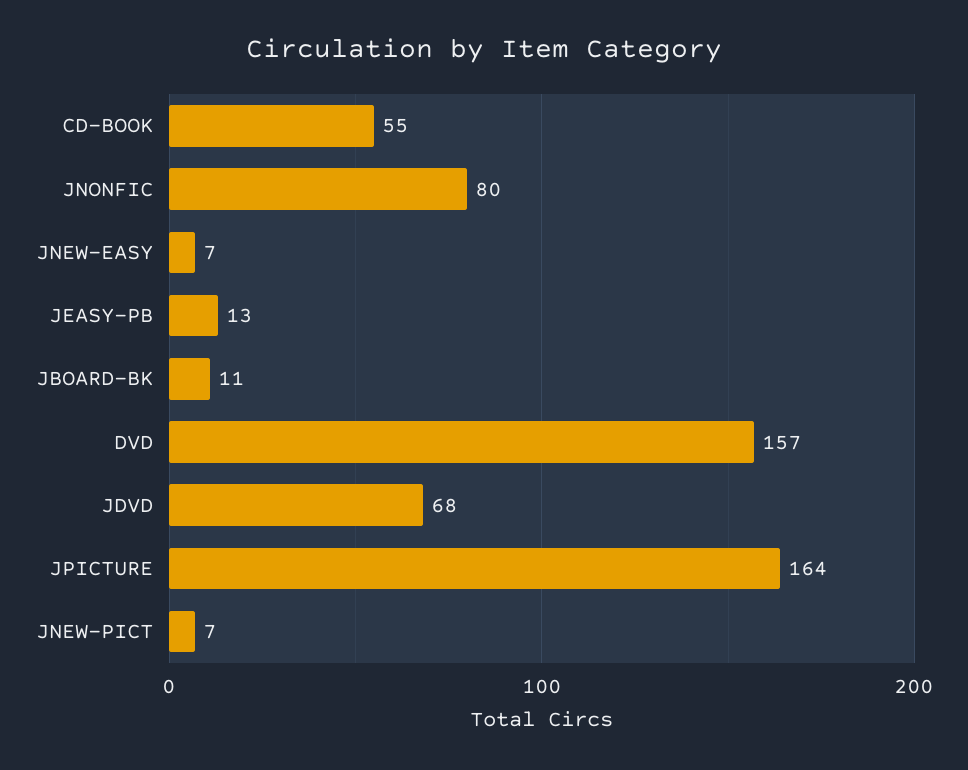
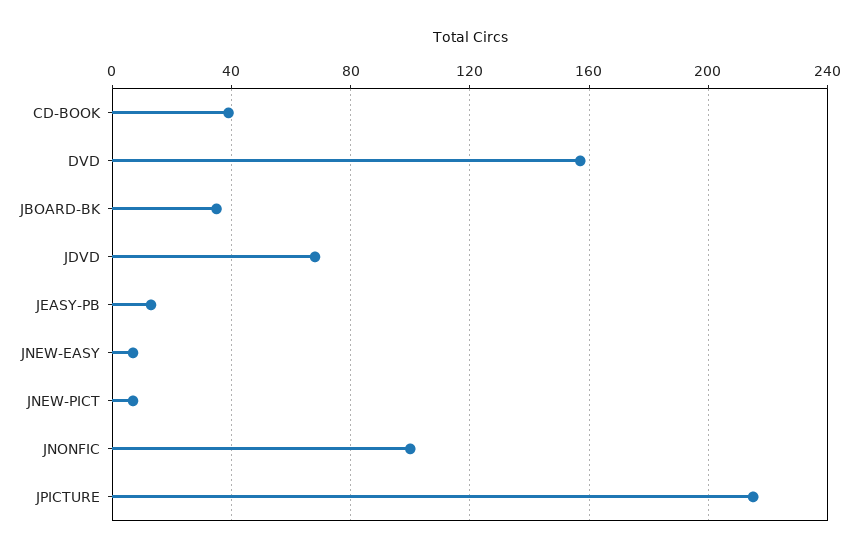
CD-BOOK: 55 -> 40
JNONFIC: 80 -> 100
JBOARD-BK: 11 -> 35
JPICTURE: 164 -> 215

